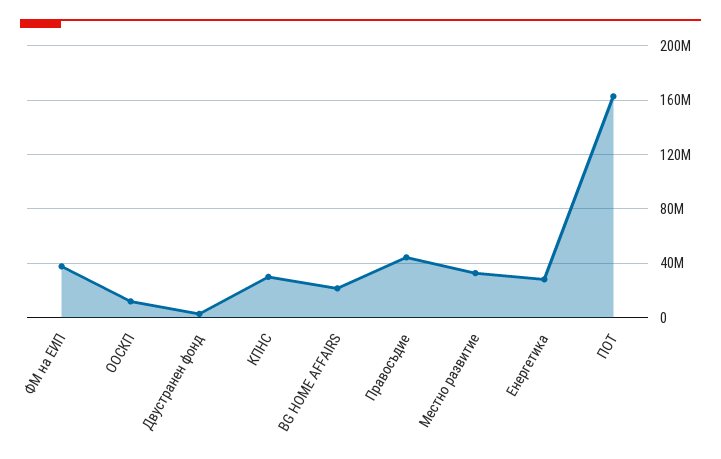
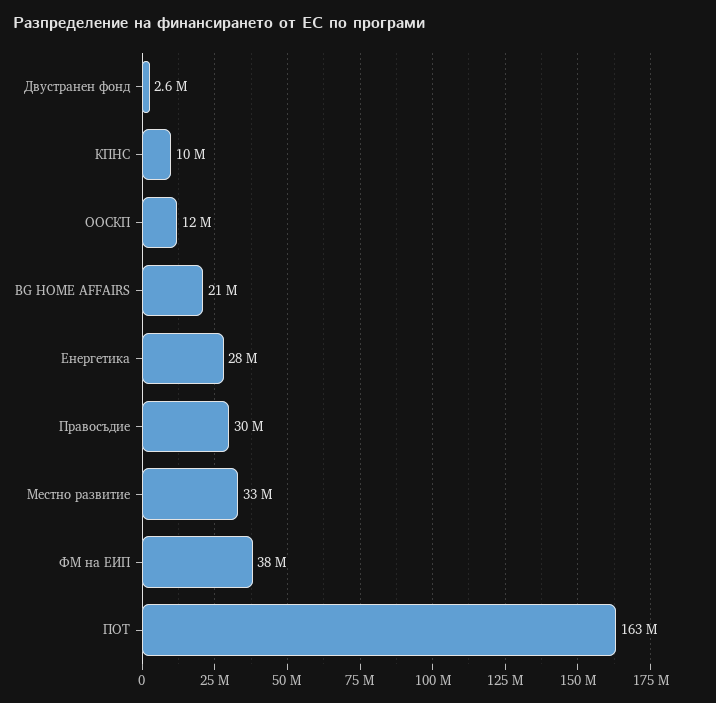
КПНС: 30000000 -> 10000000
Правосъдие: 45000000 -> 30000000

